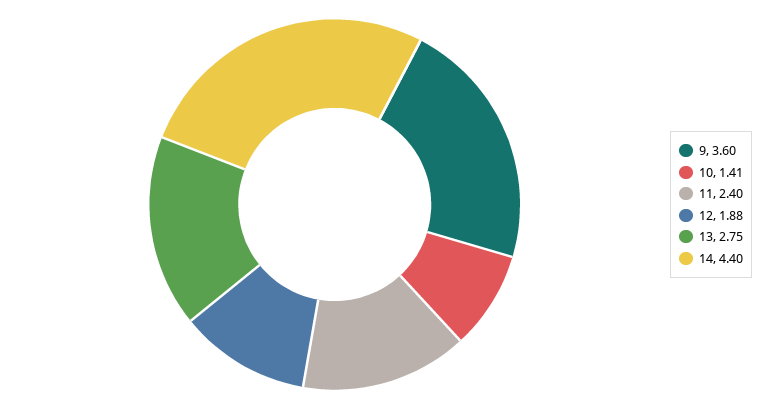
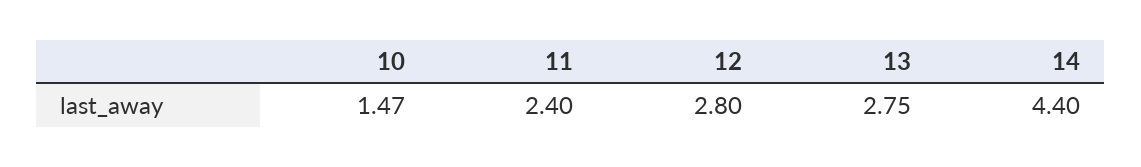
9: 3.6 -> none
10: 1.41 -> 1.47
12: 1.88 -> 2.8

